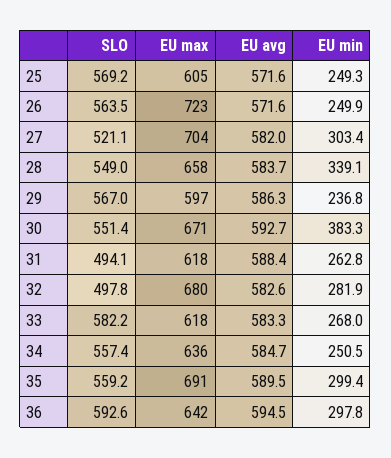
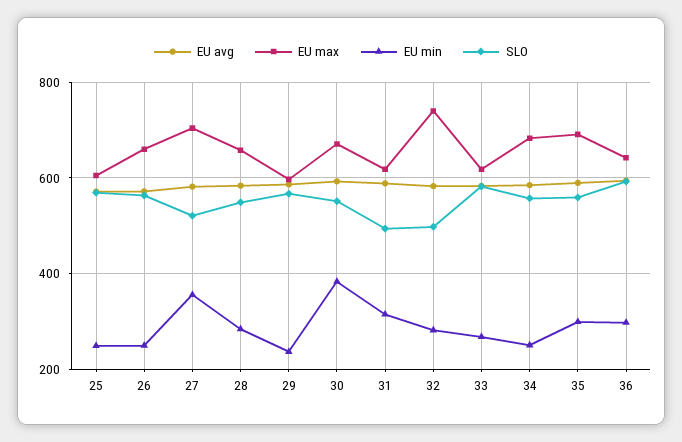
EU max, 26: 723 -> 660
EU min, 27: 303.4 -> 360
EU min, 28: 339.1 -> 280
EU min, 31: 262.8 -> 320
EU max, 32: 680 -> 740
EU max, 34: 636 -> 680

